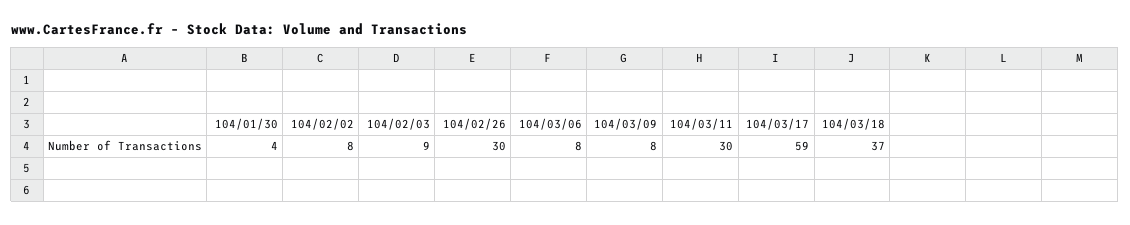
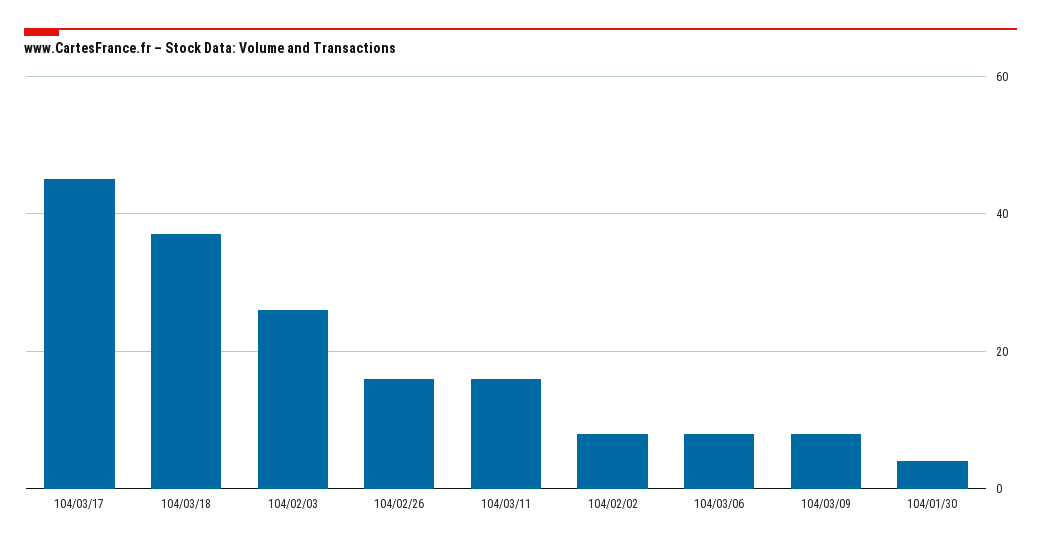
104/02/03: 9 -> 25
104/02/26: 30 -> 15
104/03/11: 30 -> 15
104/03/17: 59 -> 45

